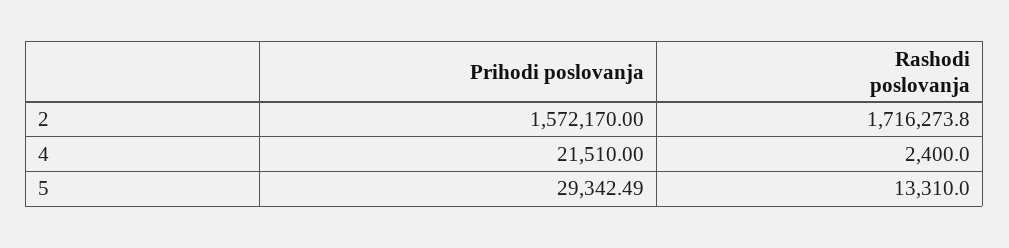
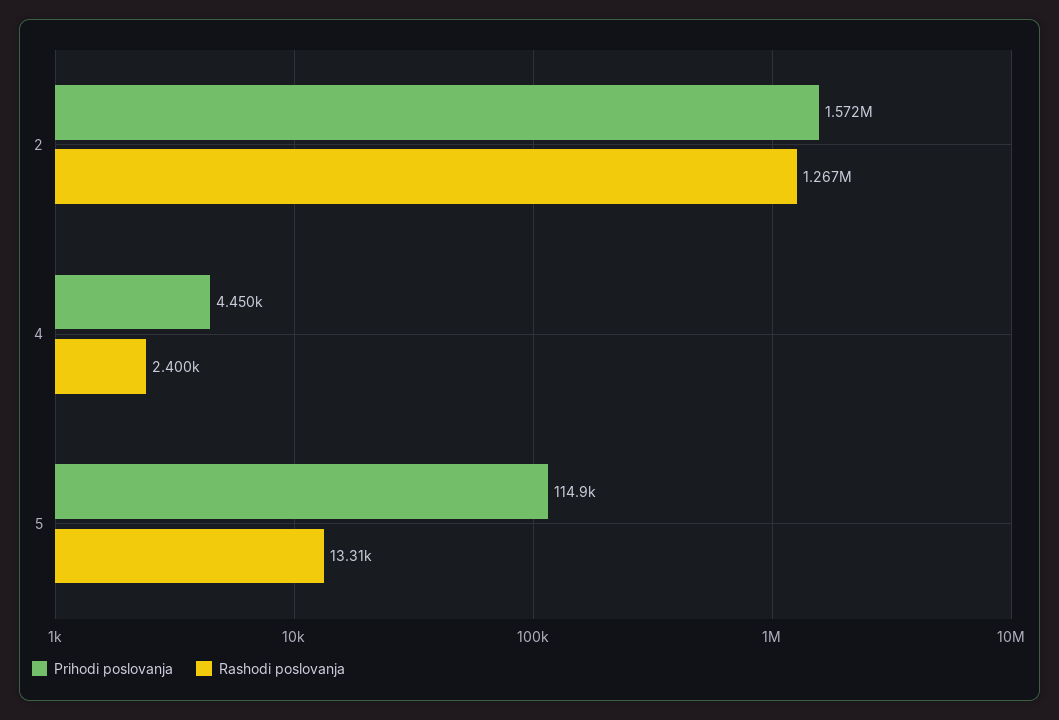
Rashodi poslovanja, 2: 1716273.8 -> 1267000
Prihodi poslovanja, 4: 21510 -> 4450
Prihodi poslovanja, 5: 29342.49 -> 114900

